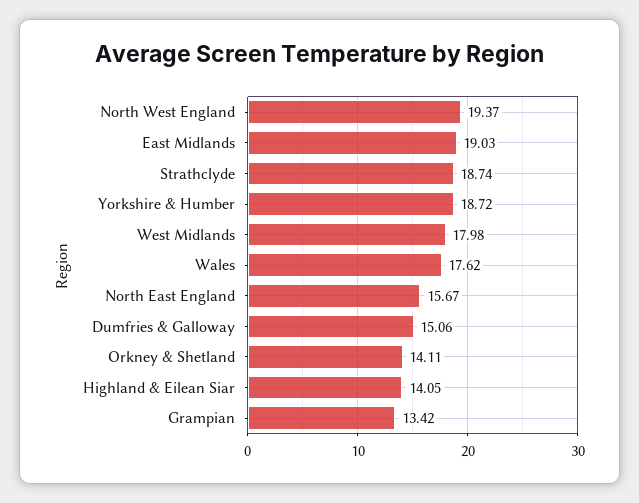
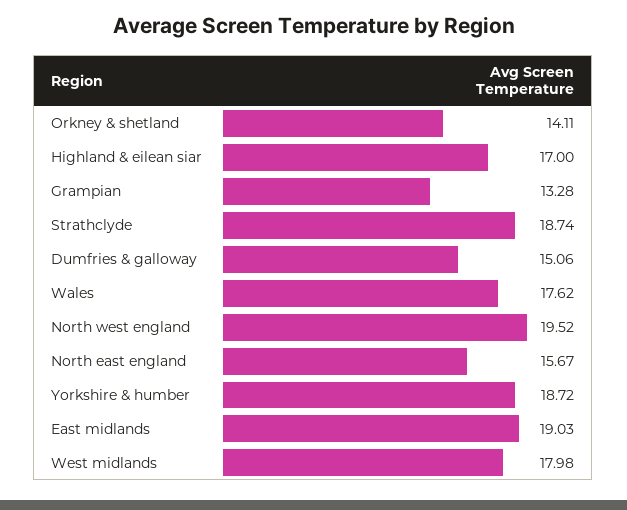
North West England: 19.37 -> 19.52
Highland & Eilean Siar: 14.05 -> 17
Grampian: 13.42 -> 13.28

